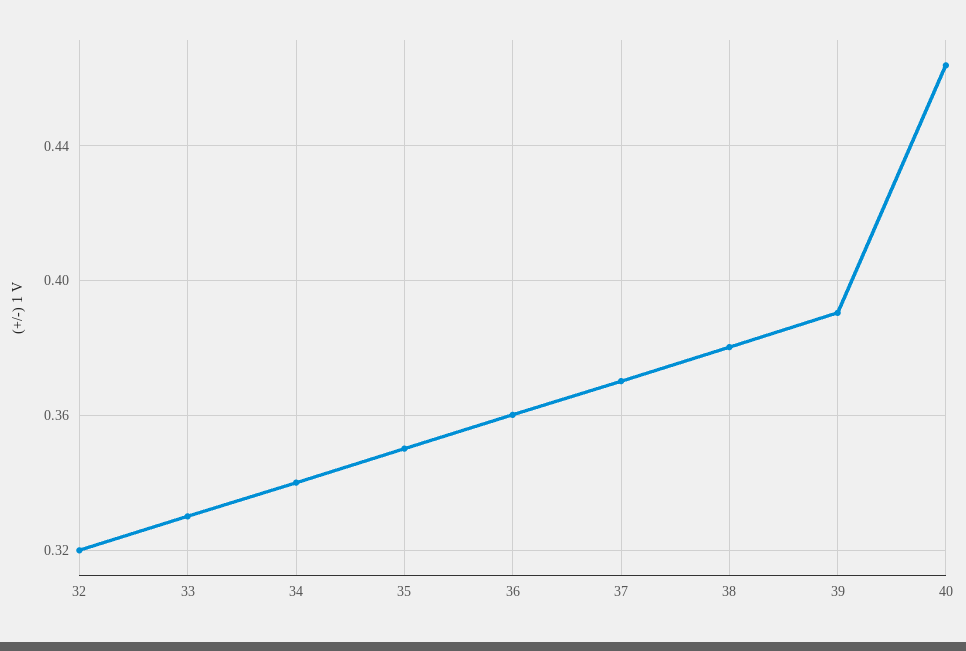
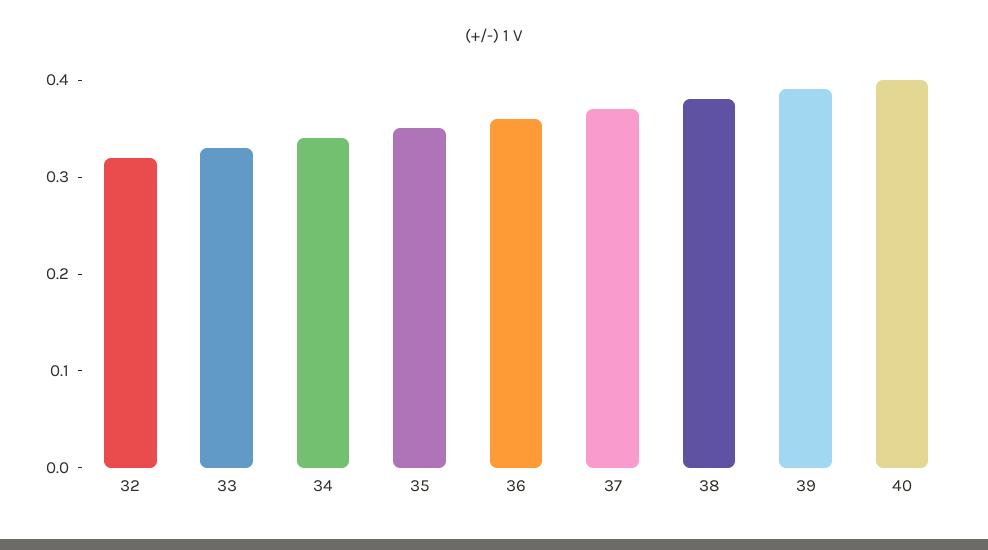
40: 0.465 -> 0.4

